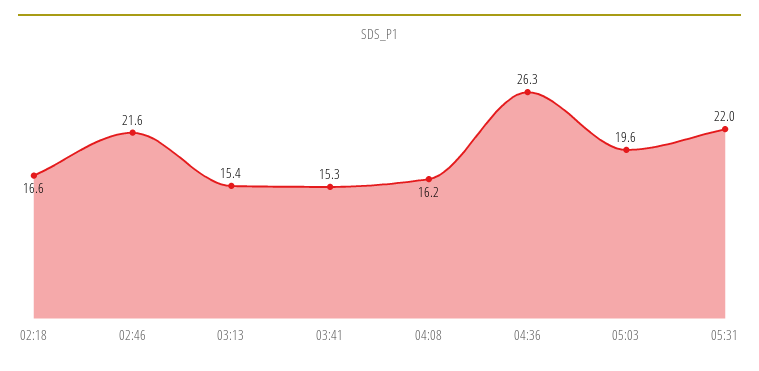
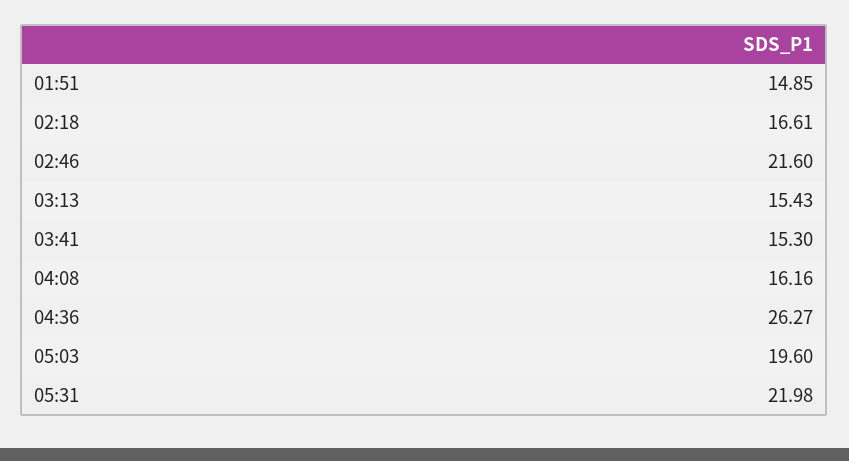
01:51: none -> 14.85

